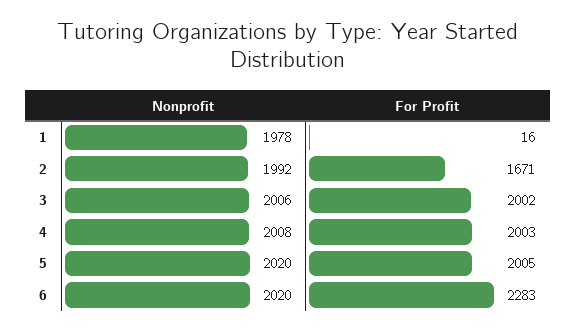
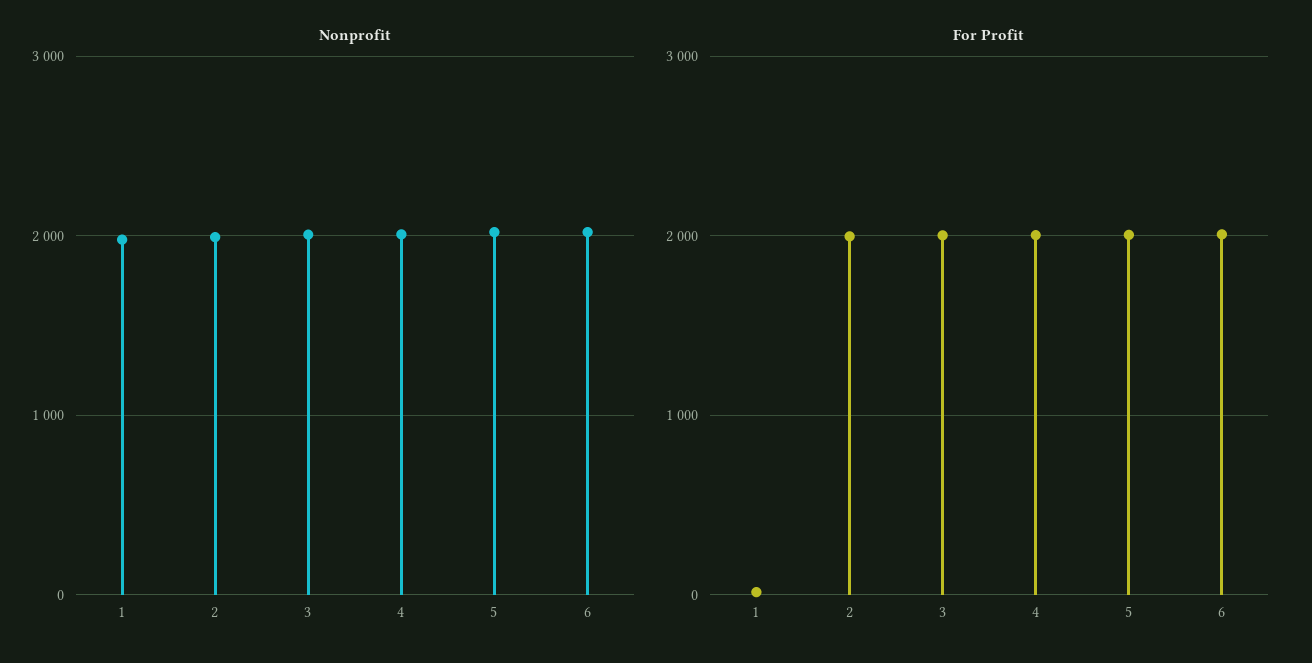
For Profit, 2: 1671 -> 2000
For Profit, 6: 2283 -> 2000

